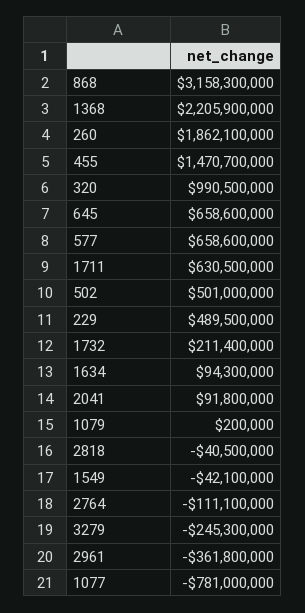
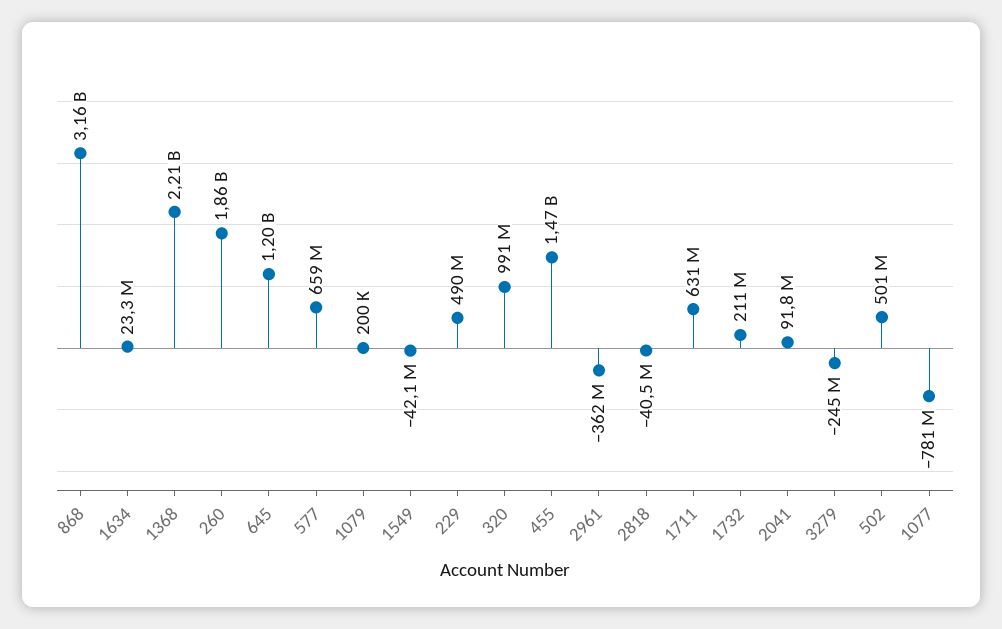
645: 658600000 -> 1200000000
1634: 94300000 -> 23300000
2764: -111100000 -> none

